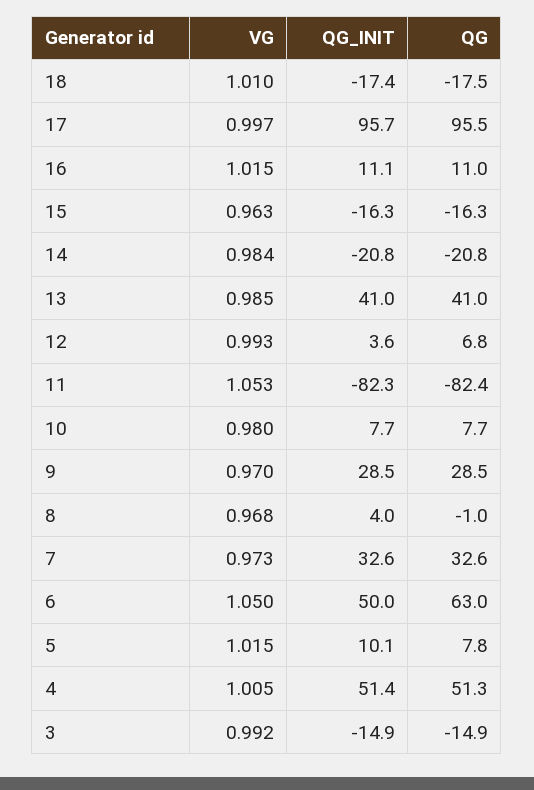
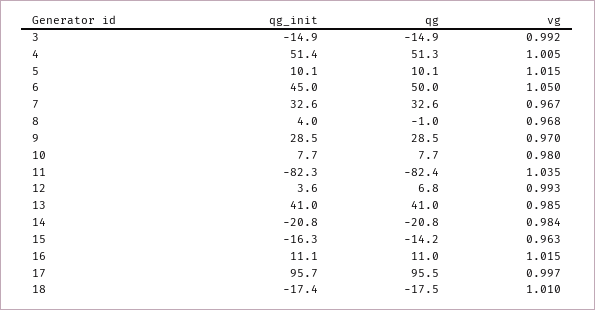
QG, 15: -16.3 -> -14.2
VG, 11: 1.053 -> 1.035
VG, 7: 0.973 -> 0.967
QG_INIT, 6: 50 -> 45
QG, 6: 63 -> 50
QG, 5: 7.8 -> 10.1

